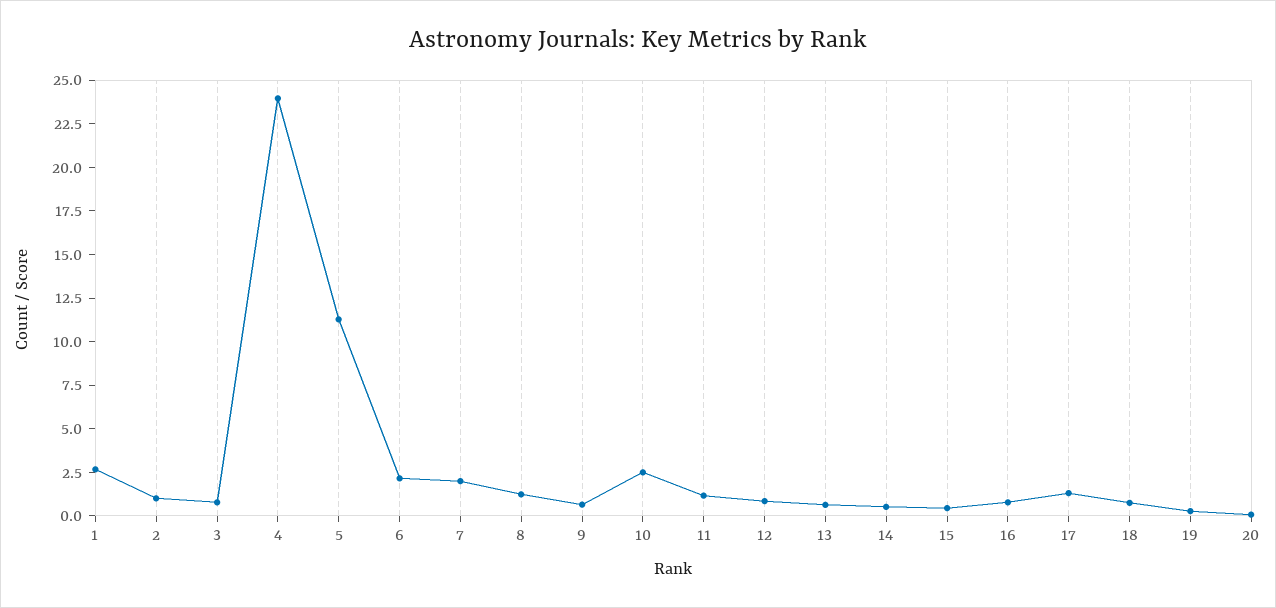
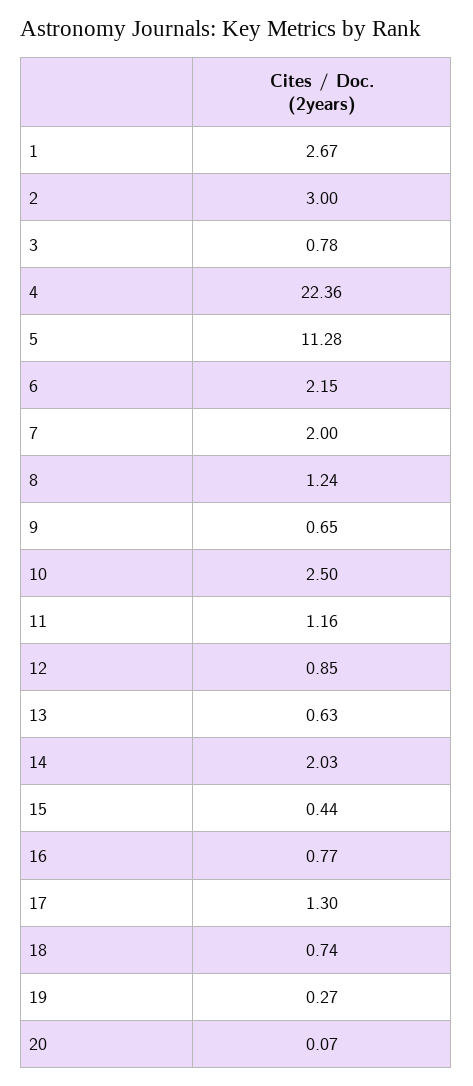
2: 1 -> 3
4: 24 -> 22.36
14: 0.5 -> 2.03

